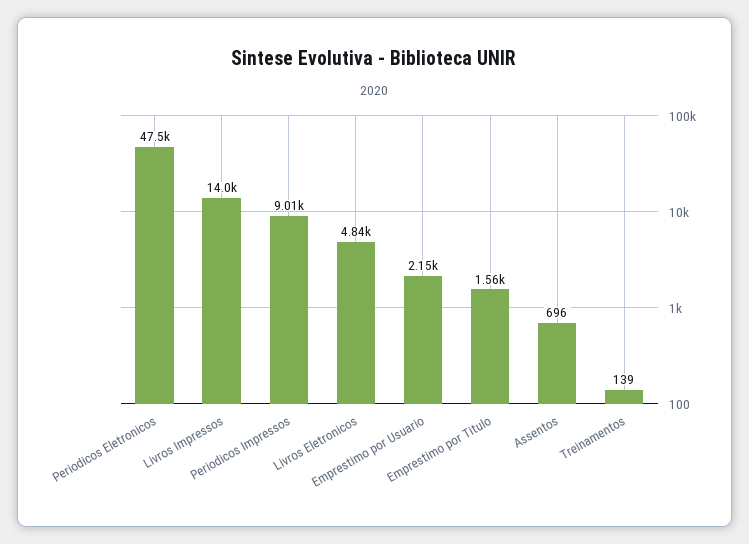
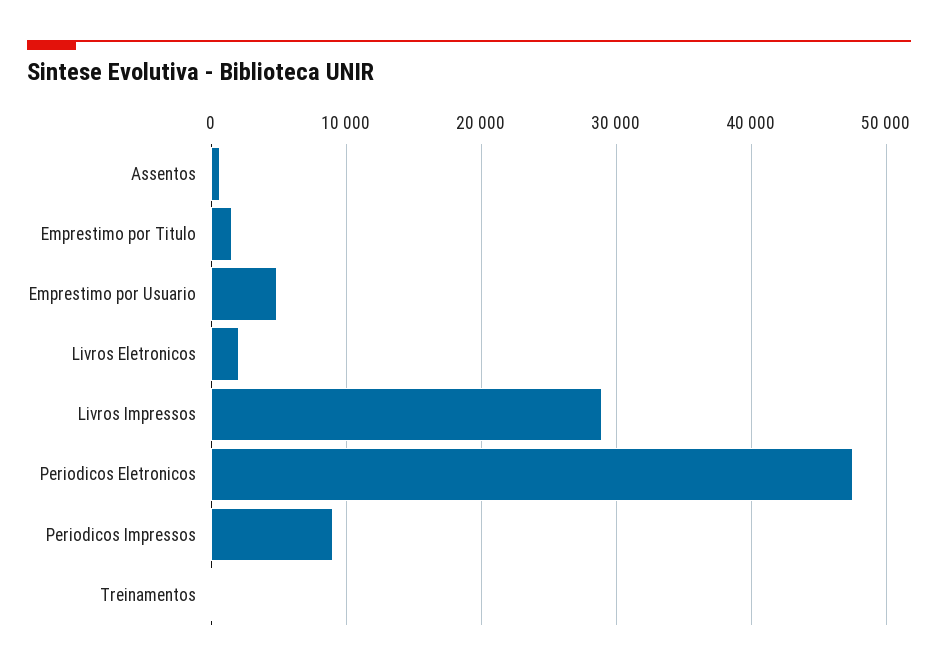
Livros Impressos: 14000 -> 29000
Livros Eletronicos: 4840 -> 2000
Emprestimo por Usuario: 2150 -> 5000

